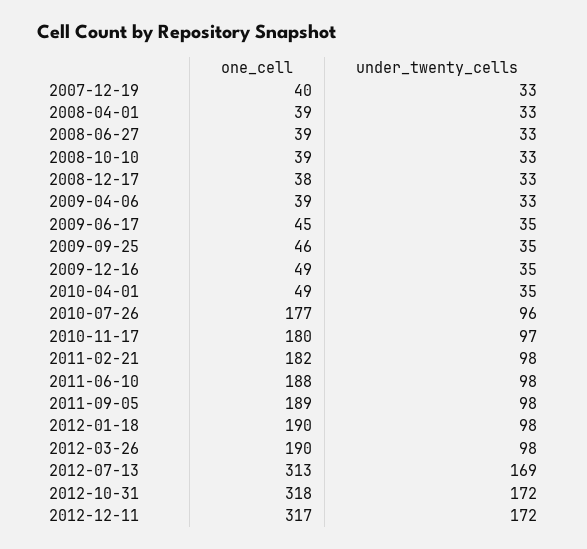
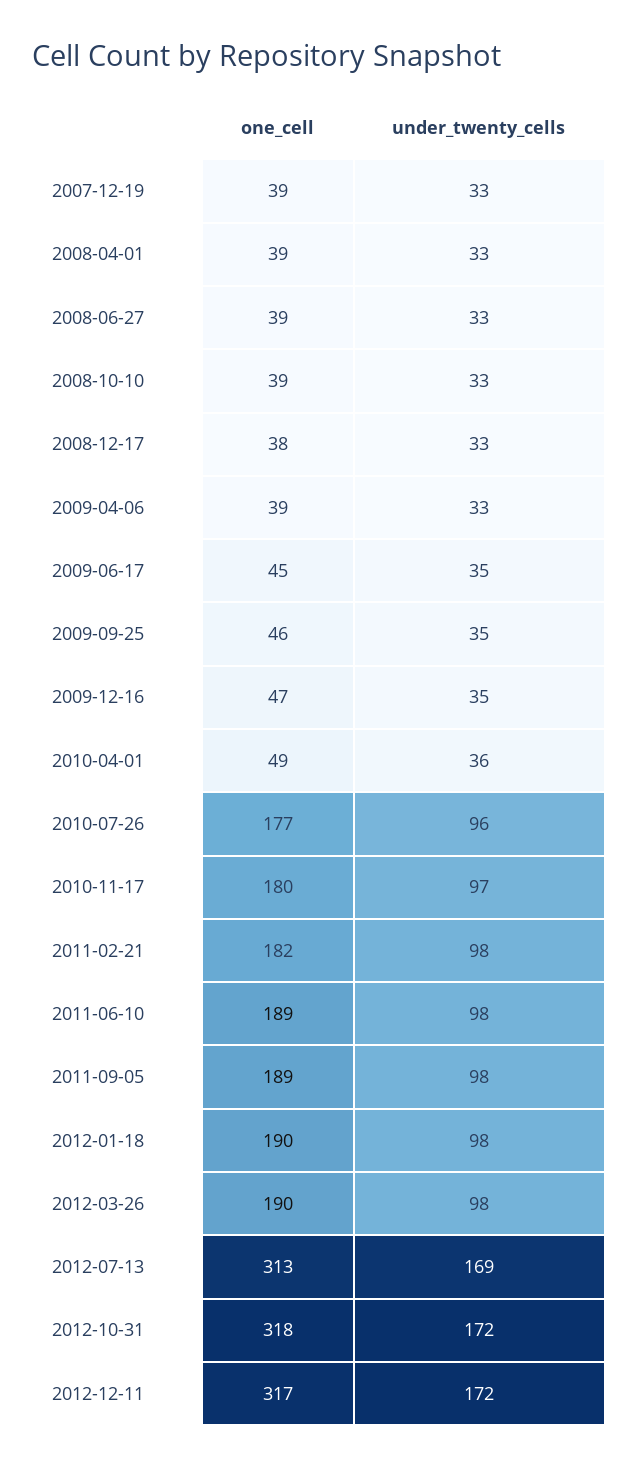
one_cell, 2007-12-19: 40 -> 39
one_cell, 2009-12-16: 49 -> 47
under_twenty_cells, 2010-04-01: 35 -> 36
one_cell, 2011-06-10: 188 -> 189

